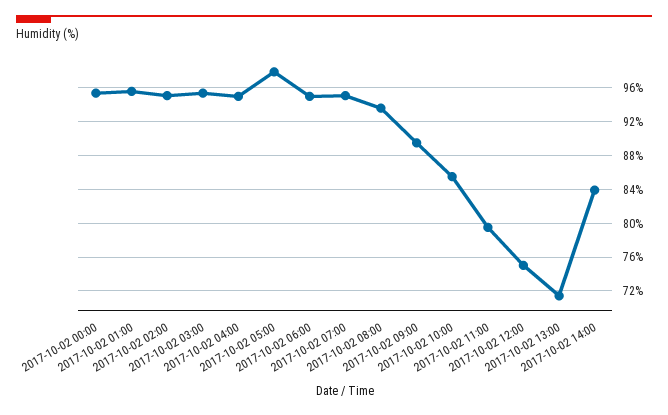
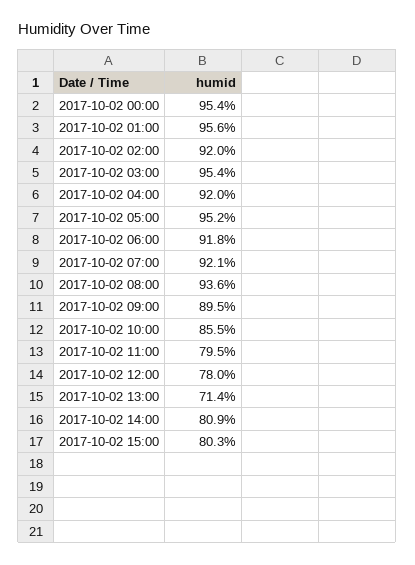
2017-10-02 02:00: 95 -> 92
2017-10-02 04:00: 95 -> 92
2017-10-02 05:00: 98 -> 95.2
2017-10-02 06:00: 95 -> 91.8
2017-10-02 07:00: 95 -> 92.1
2017-10-02 12:00: 75 -> 78
2017-10-02 14:00: 84 -> 80.9
2017-10-02 15:00: none -> 80.3

